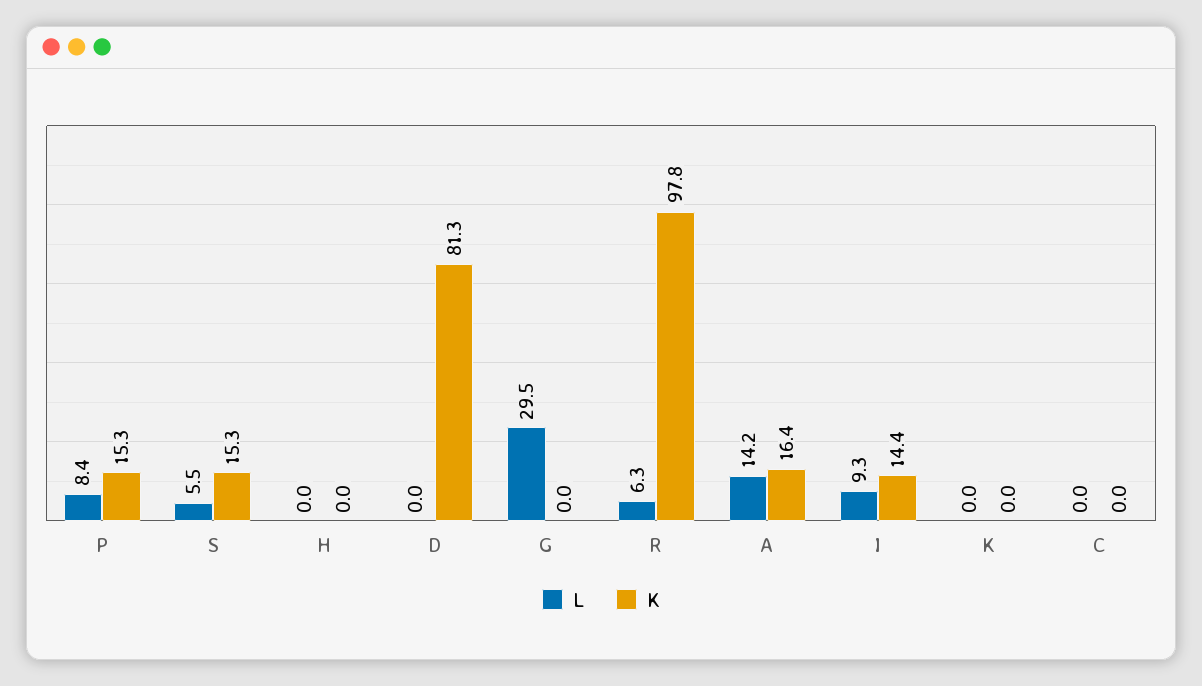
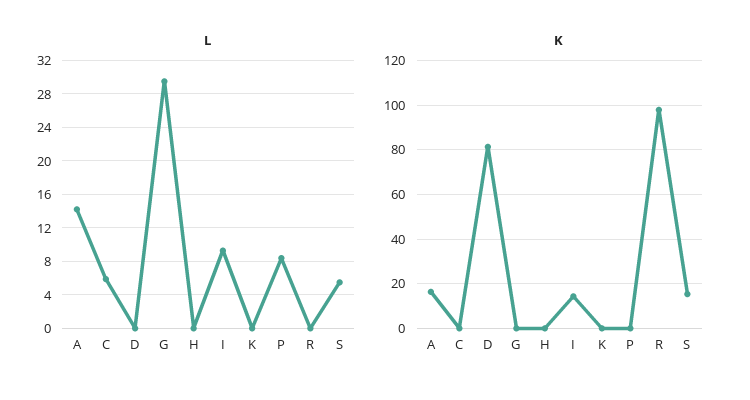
K, P: 15.3 -> 0
L, R: 6.3 -> 0
L, C: 0 -> 6

